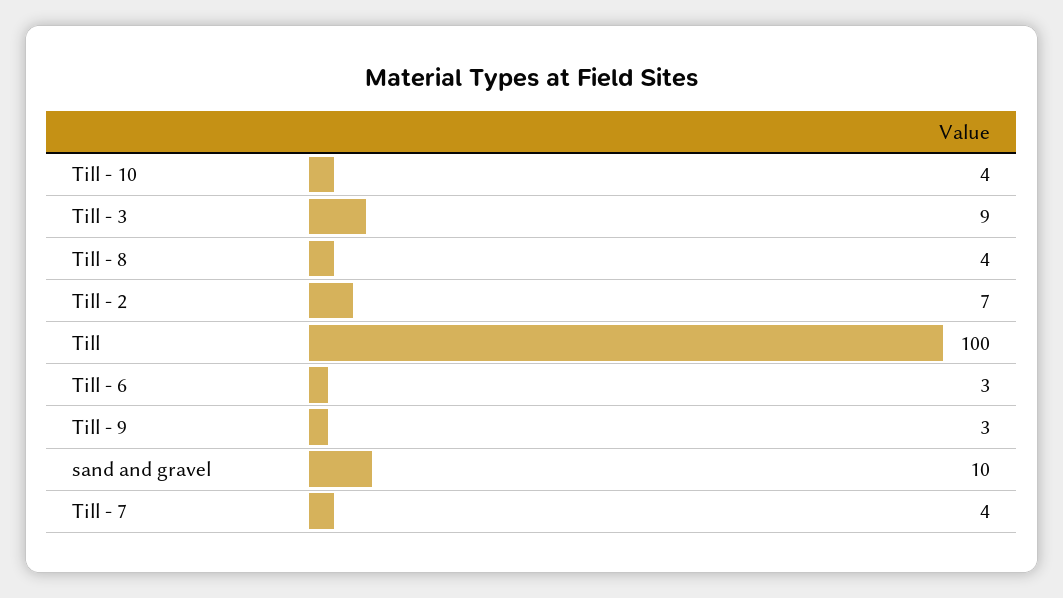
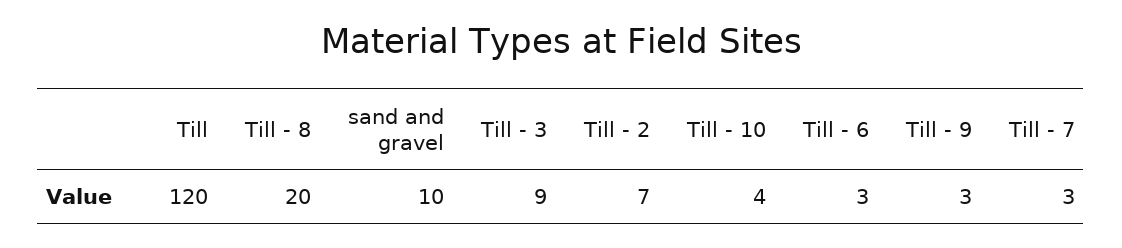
Till - 8: 4 -> 20
Till: 100 -> 120
Till - 7: 4 -> 3

